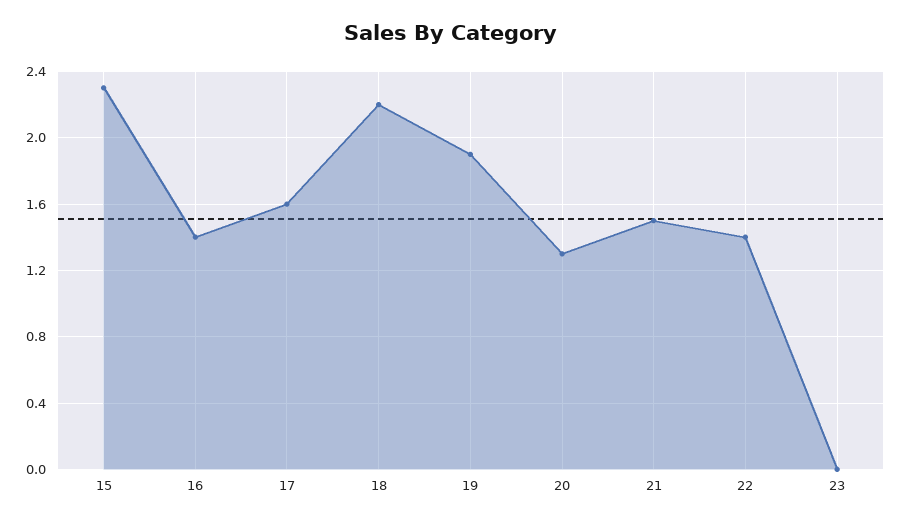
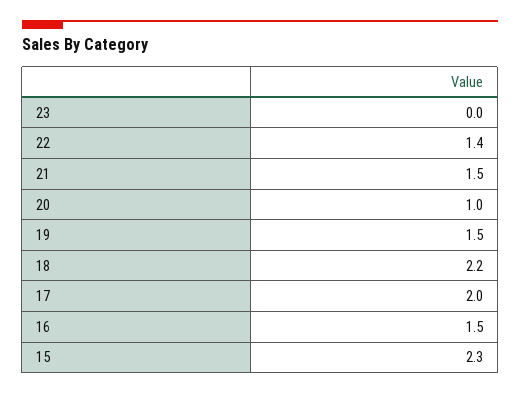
16: 1.4 -> 1.5
17: 1.6 -> 2
19: 1.9 -> 1.5
20: 1.3 -> 1

